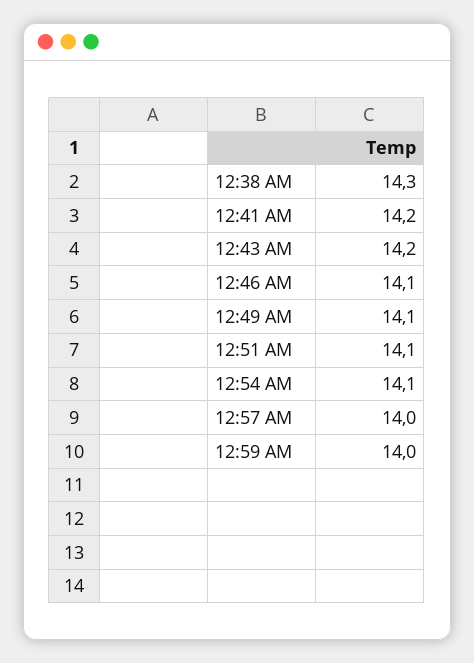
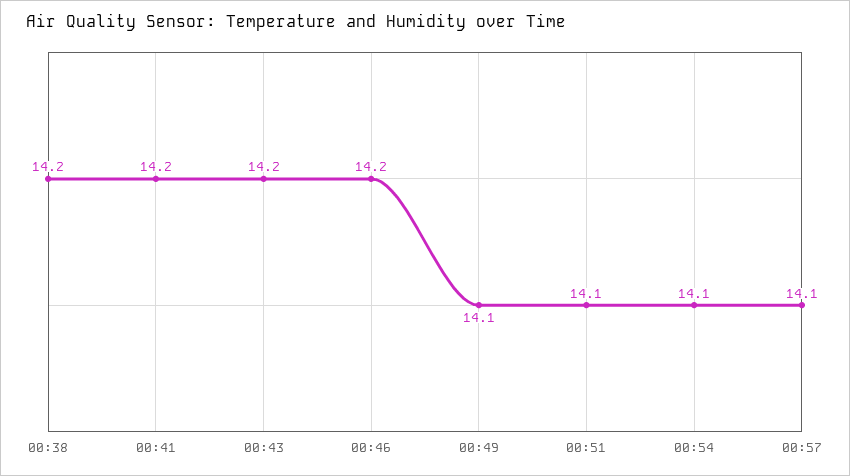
12:38 AM: 14.3 -> 14.2
12:46 AM: 14.1 -> 14.2
12:57 AM: 14 -> 14.1
12:59 AM: 14 -> none

